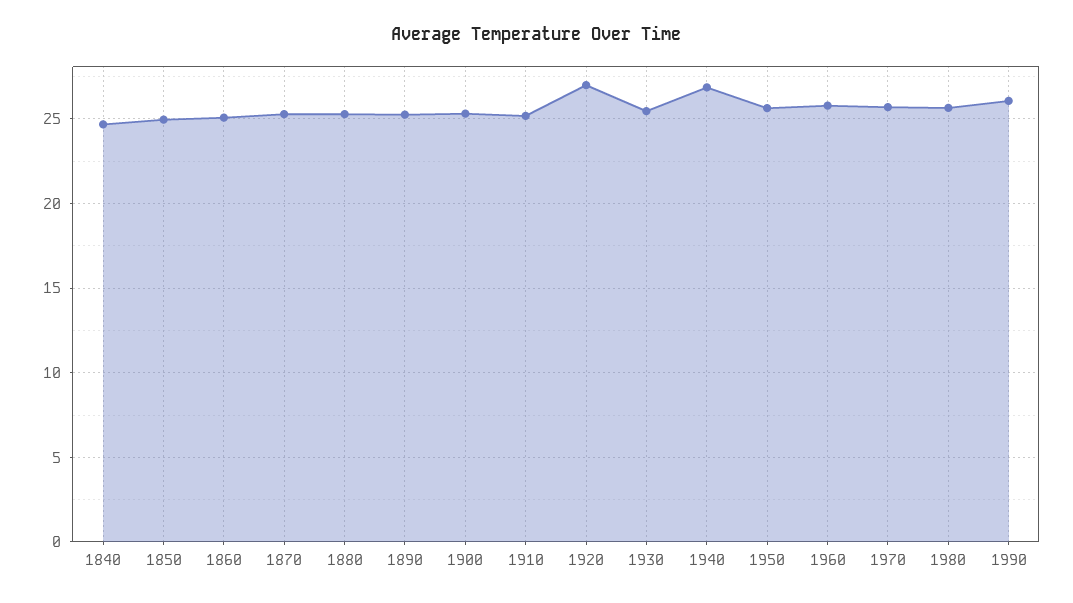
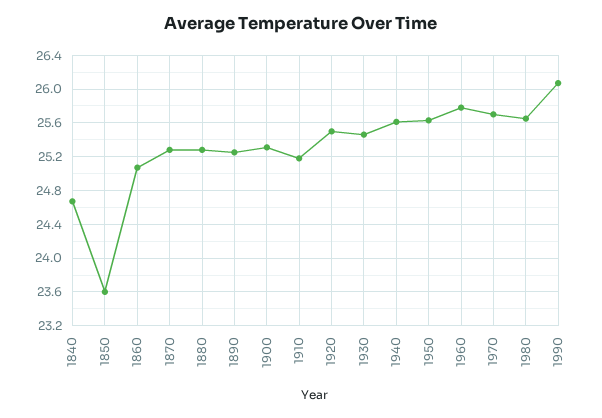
1850: 25 -> 23.6
1920: 27 -> 25.5
1940: 27 -> 25.6

